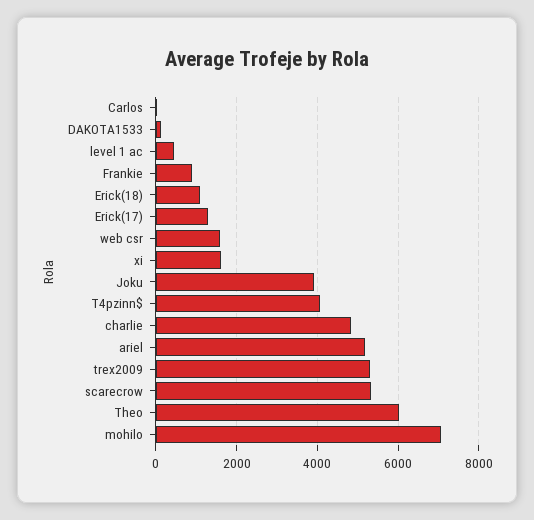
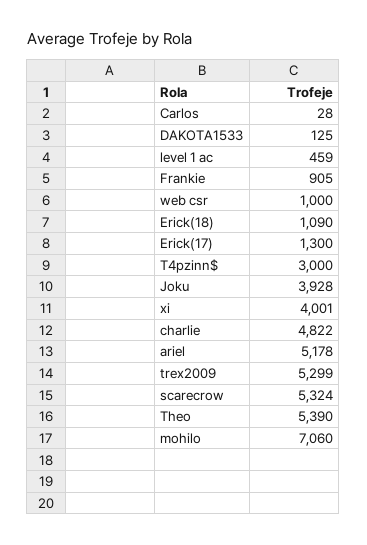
web csr: 1600 -> 1000
xi: 1600 -> 4001
T4pzinn$: 4000 -> 3000
Theo: 6000 -> 5390

